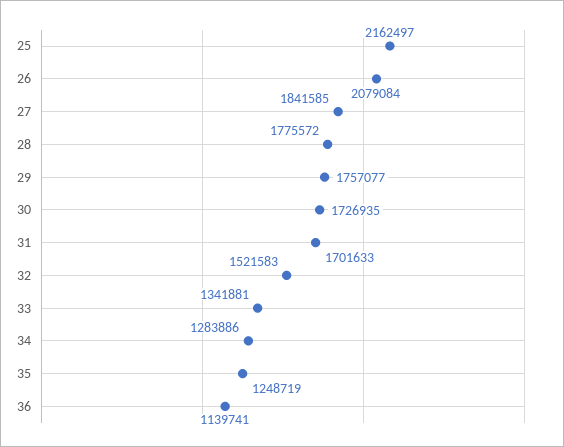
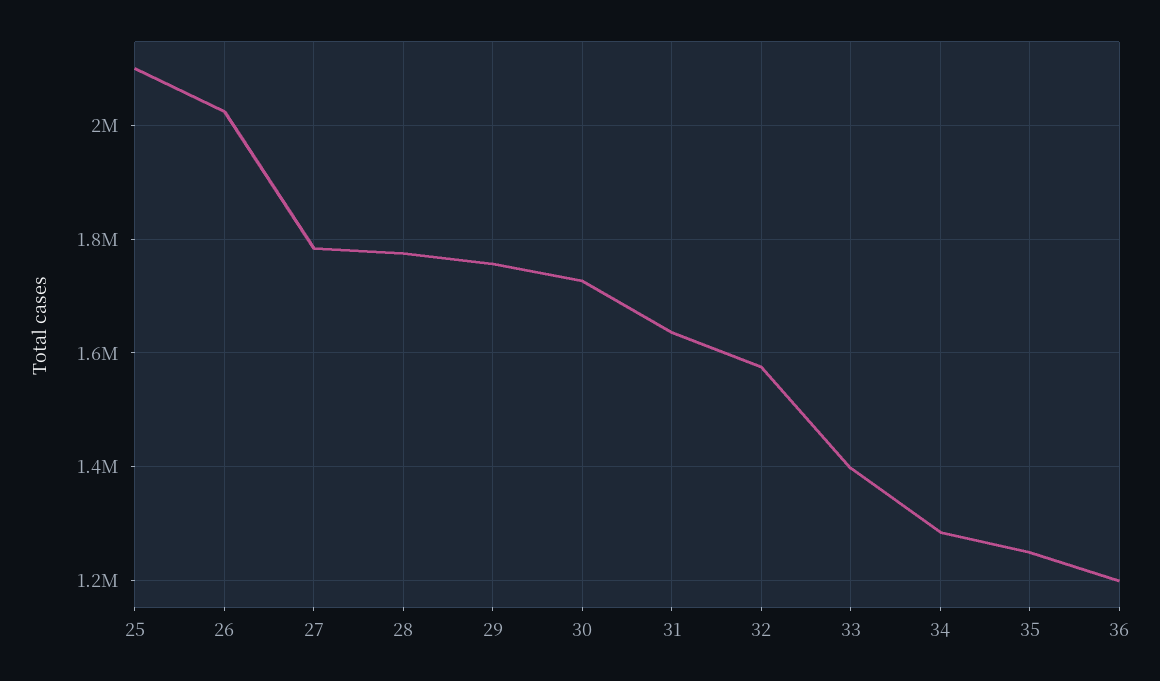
25: 2162497 -> 2100000
26: 2079084 -> 2020000
27: 1841585 -> 1780000
31: 1701633 -> 1640000
32: 1521583 -> 1580000
33: 1341881 -> 1400000
36: 1139741 -> 1200000

